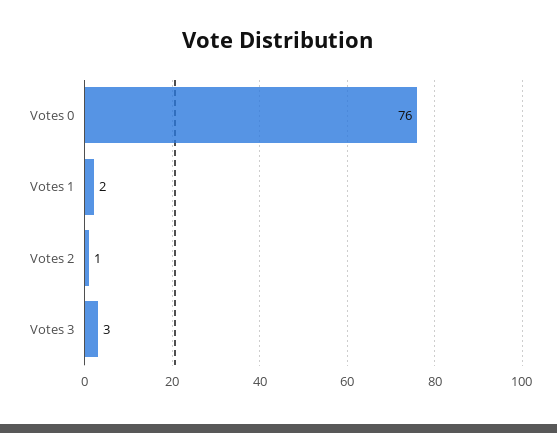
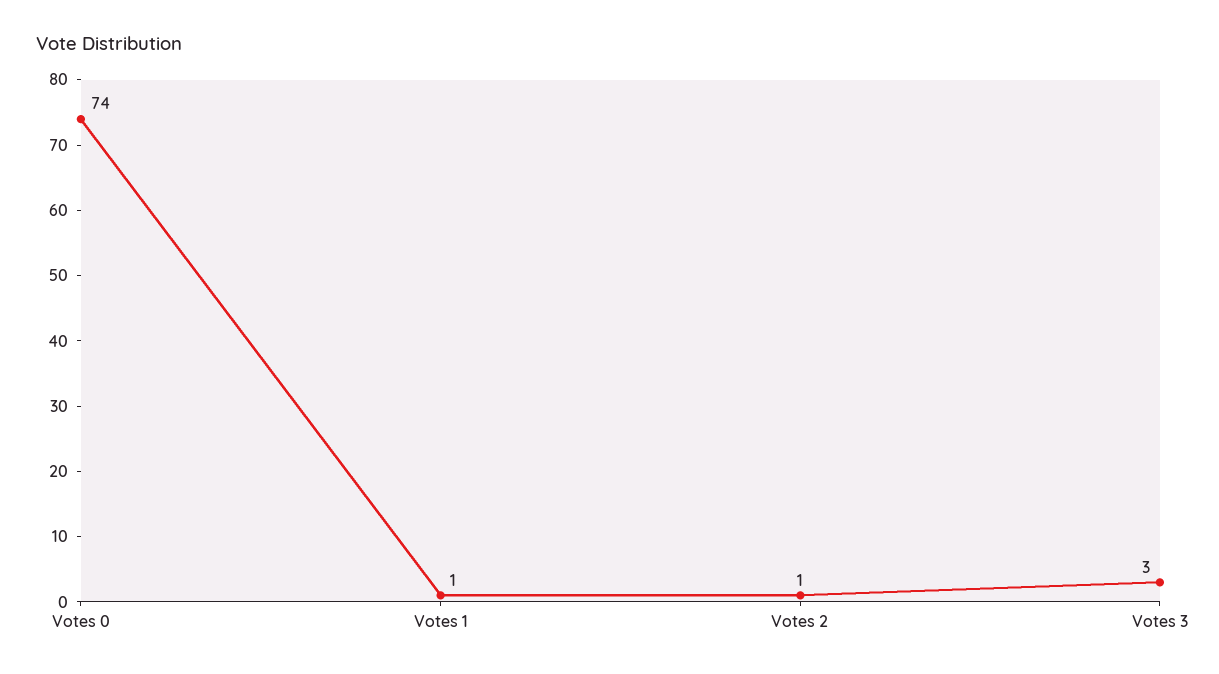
Votes 0: 76 -> 74
Votes 1: 2 -> 1

